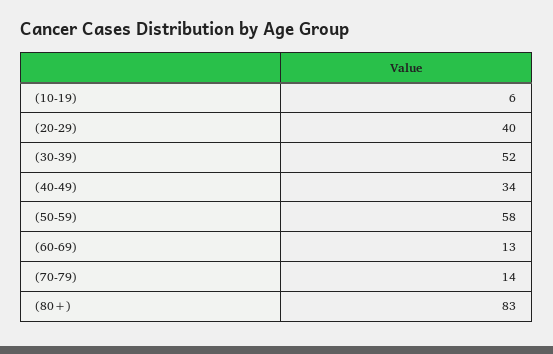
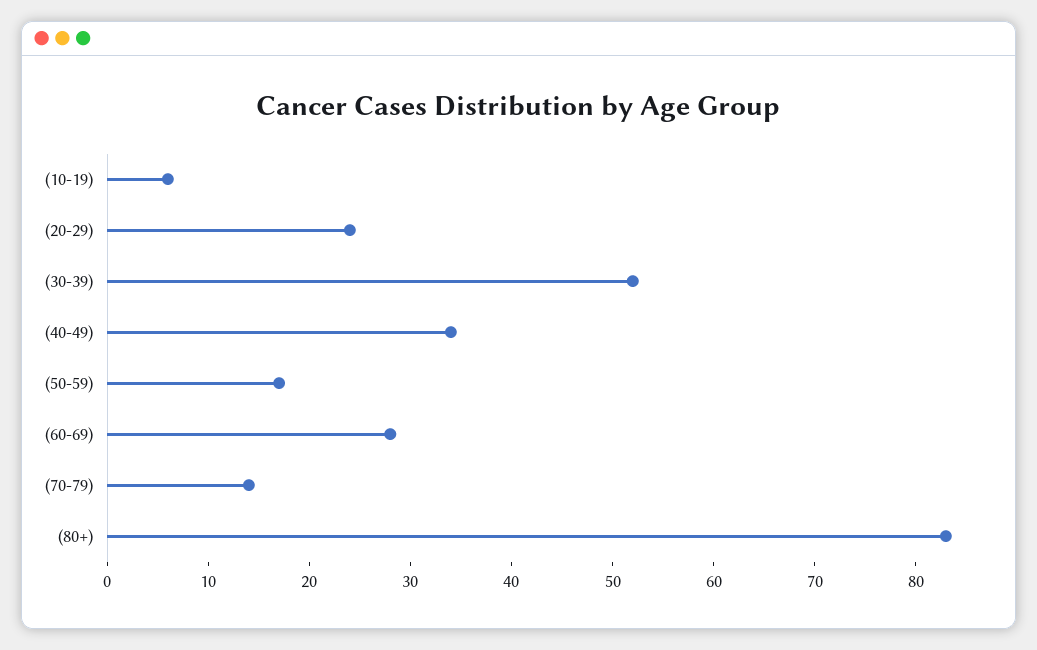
(20-29): 40 -> 24
(50-59): 58 -> 17
(60-69): 13 -> 28

